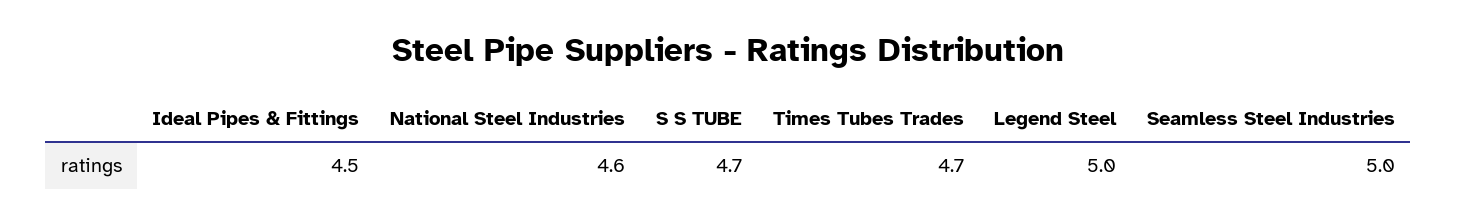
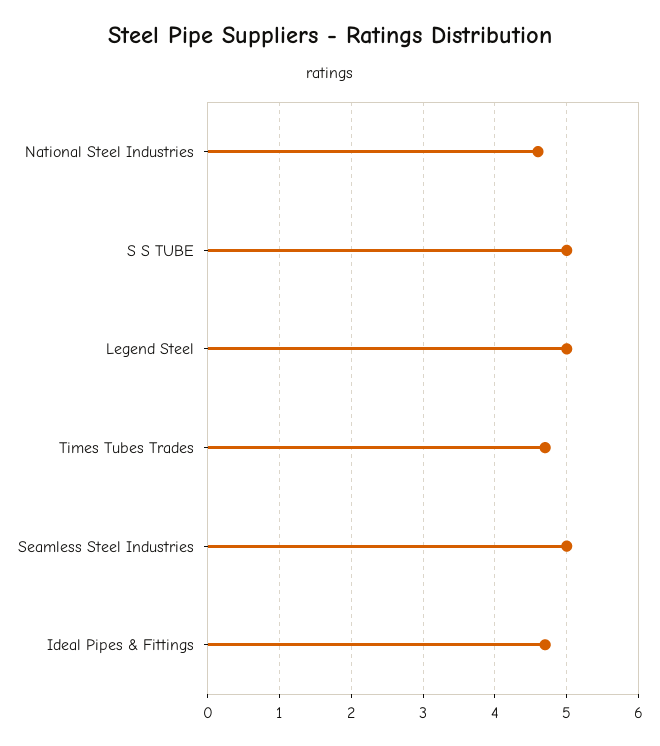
Ideal Pipes & Fittings: 4.5 -> 4.7
S S TUBE: 4.7 -> 5

